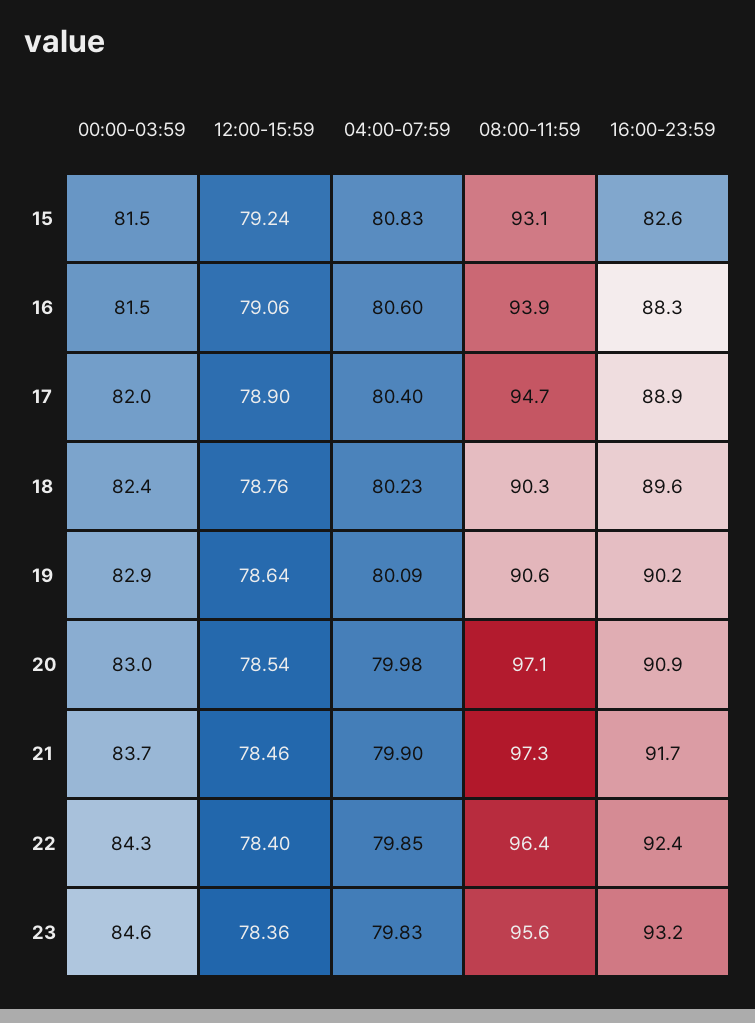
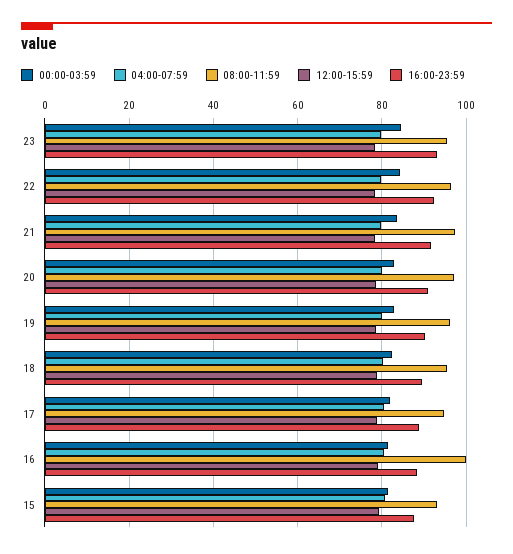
16:00-23:59, 15: 82.6 -> 88
08:00-11:59, 16: 93.9 -> 100
08:00-11:59, 18: 90.3 -> 96
08:00-11:59, 19: 90.6 -> 96

